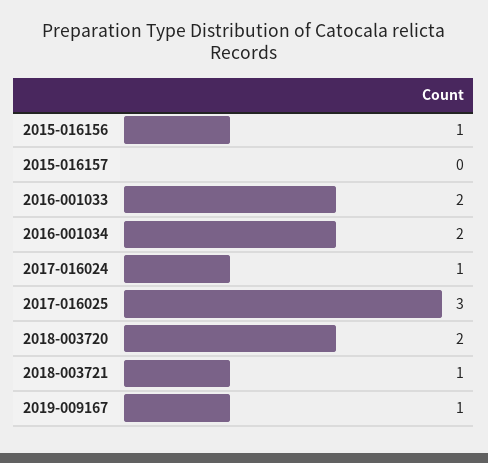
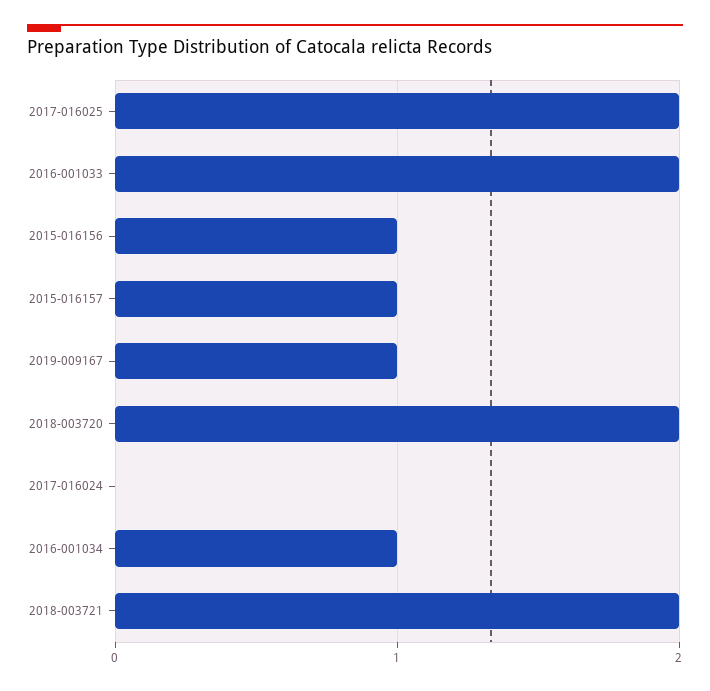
2015-016157: 0 -> 1
2016-001034: 2 -> 1
2017-016024: 1 -> 0
2017-016025: 3 -> 2
2018-003721: 1 -> 2

